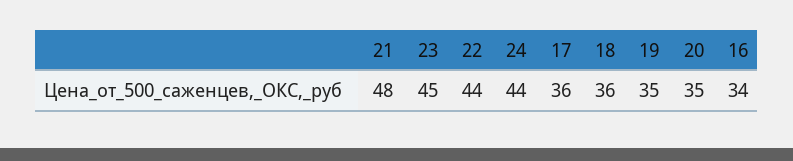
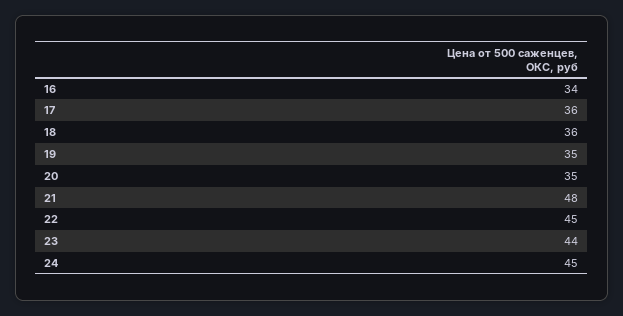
23: 45 -> 44
22: 44 -> 45
24: 44 -> 45

